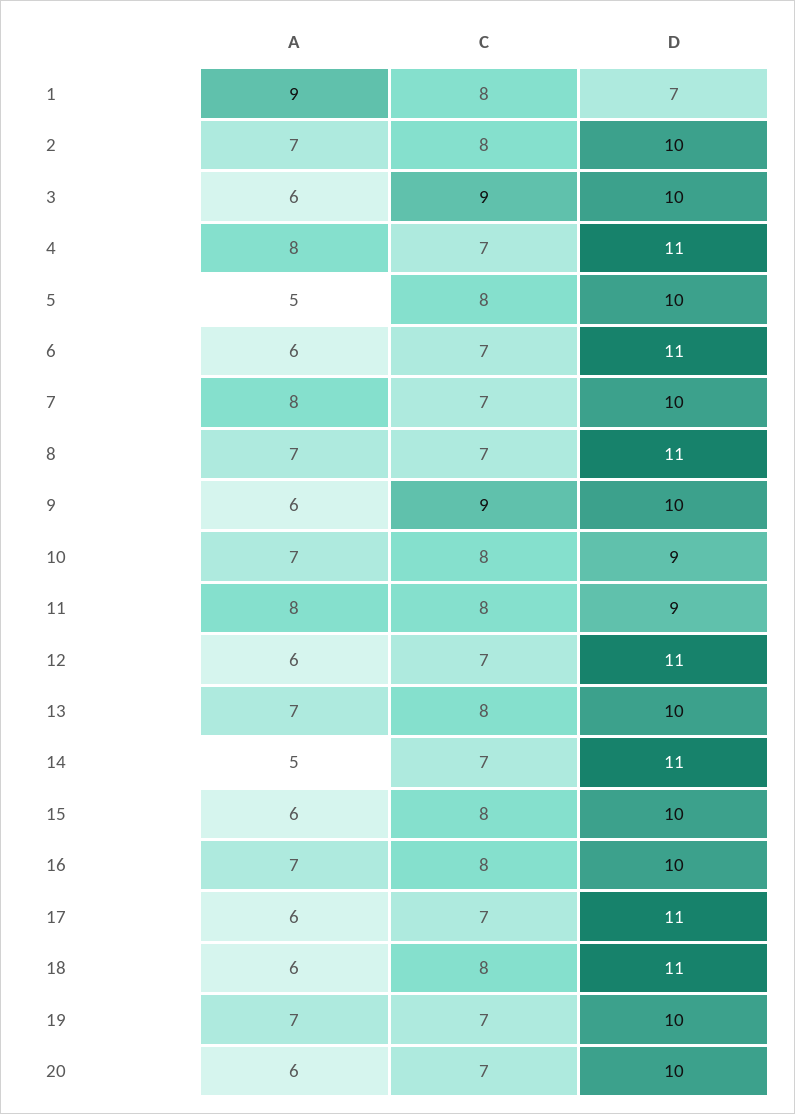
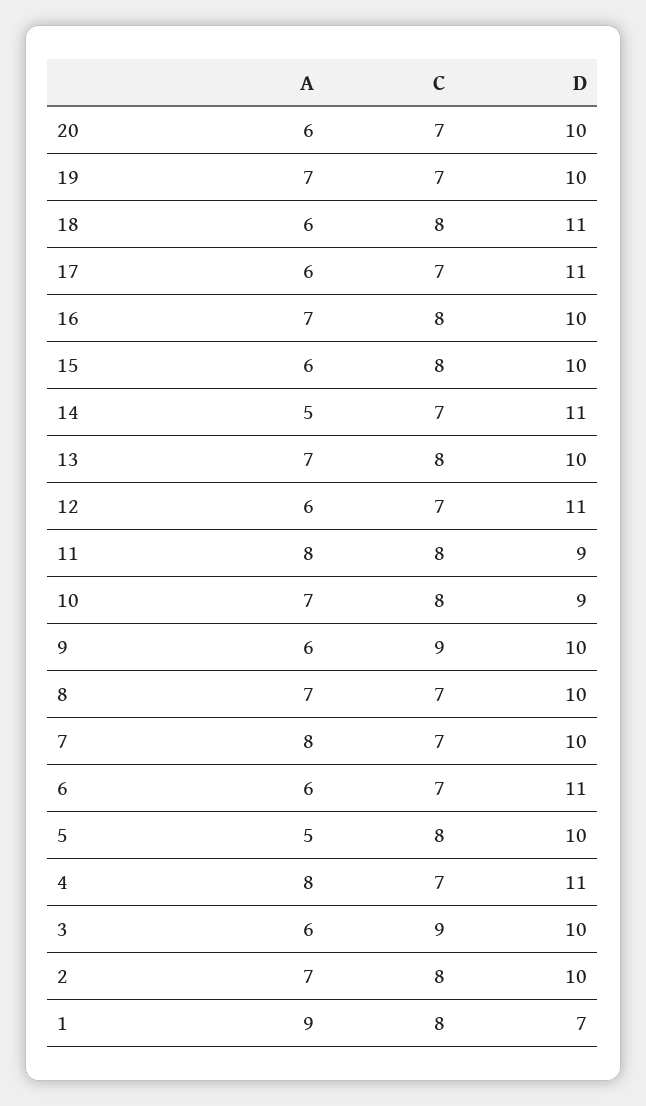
D, 8: 11 -> 10

